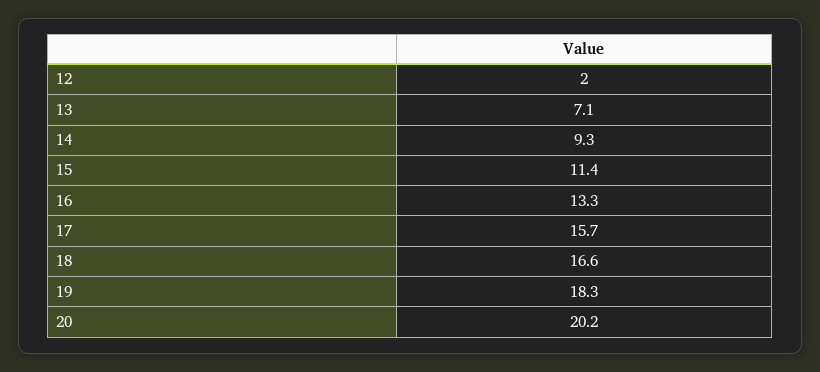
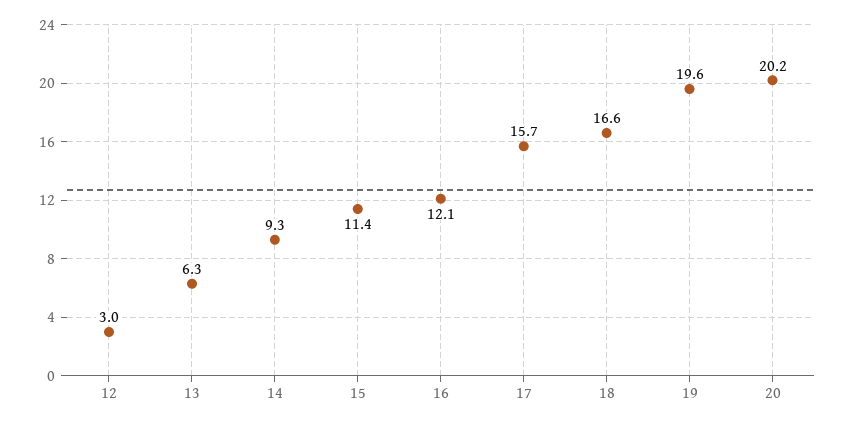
12: 2 -> 3
13: 7.1 -> 6.3
16: 13.3 -> 12.1
19: 18.3 -> 19.6

